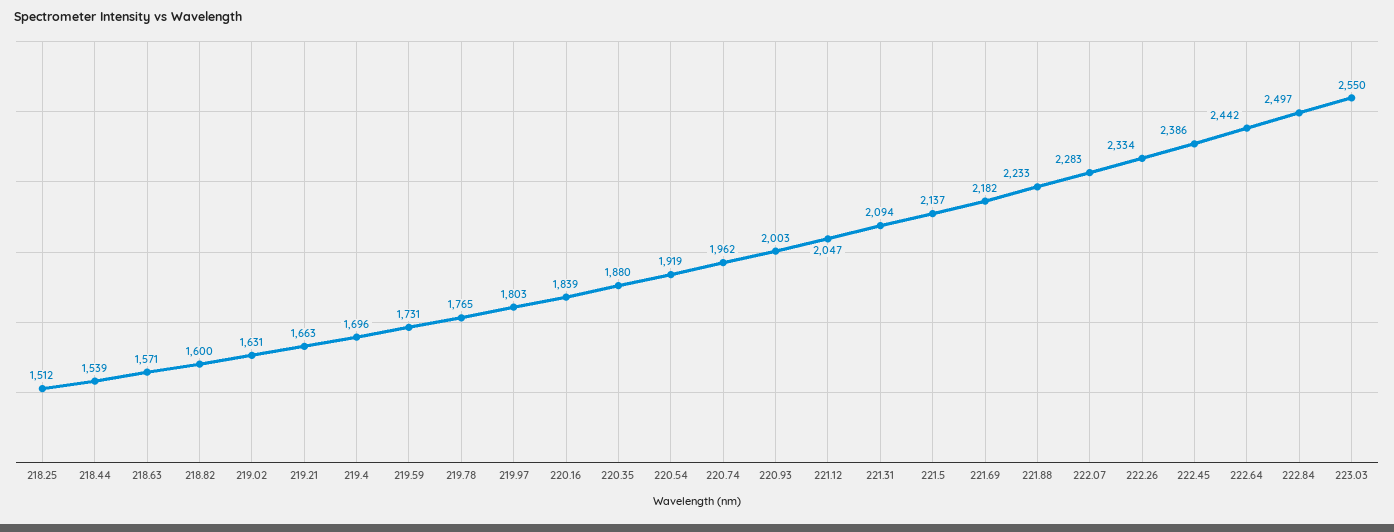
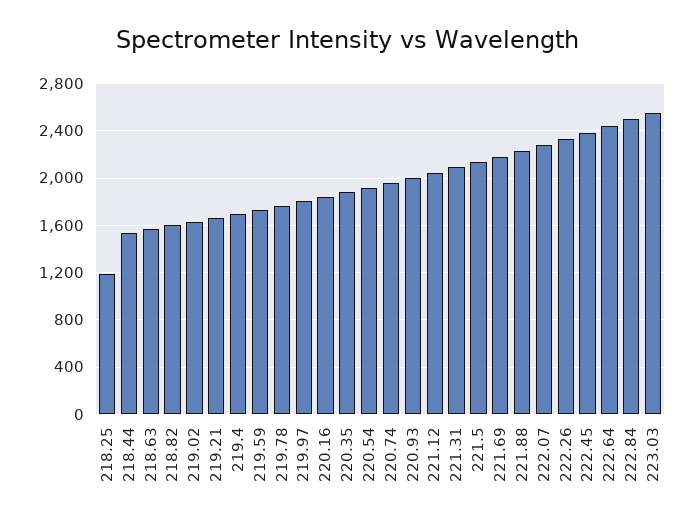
218.25: 1512 -> 1200

